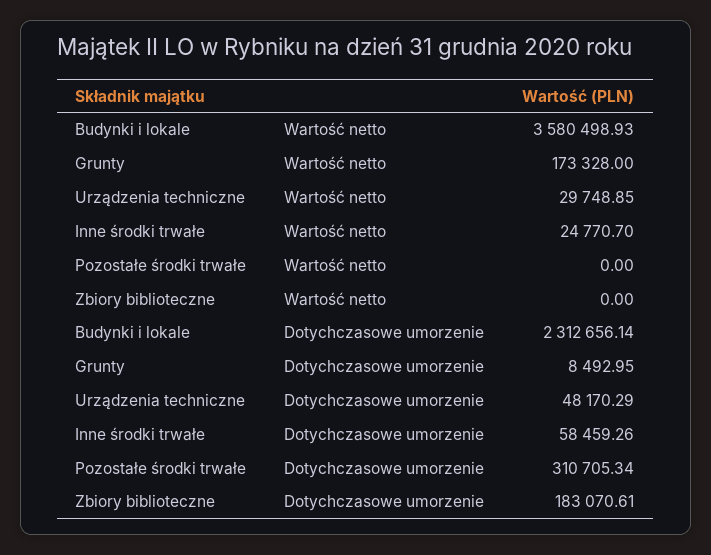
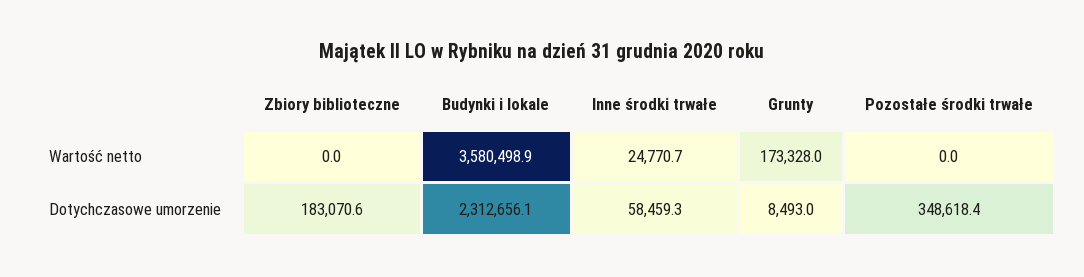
Urządzenia techniczne, Wartość netto: 29748.85 -> none
Urządzenia techniczne, Dotychczasowe umorzenie: 48170.29 -> none
Pozostałe środki trwałe, Dotychczasowe umorzenie: 310705.34 -> 348618.4

